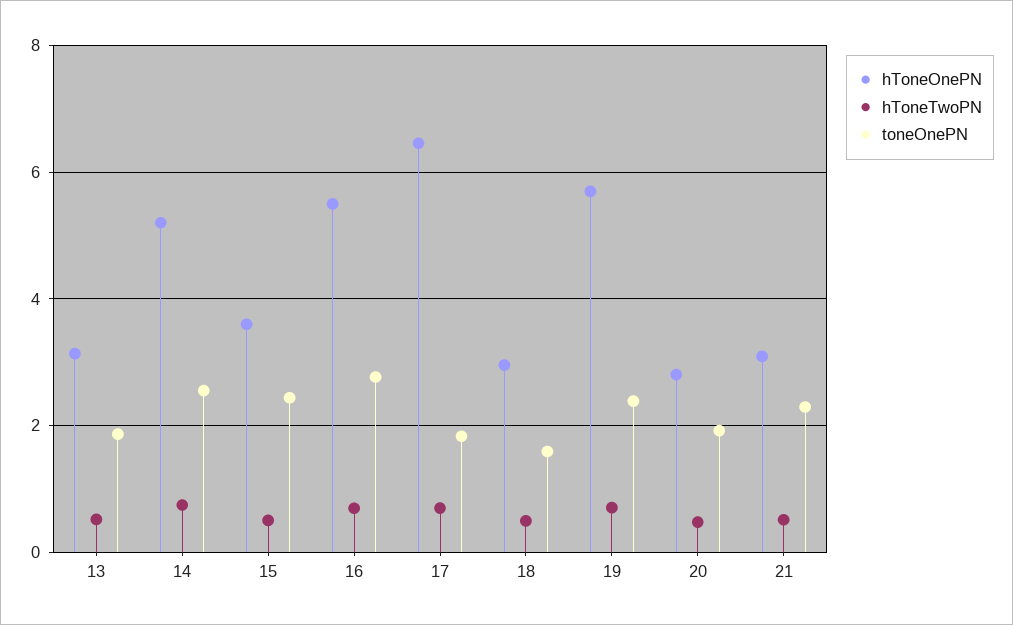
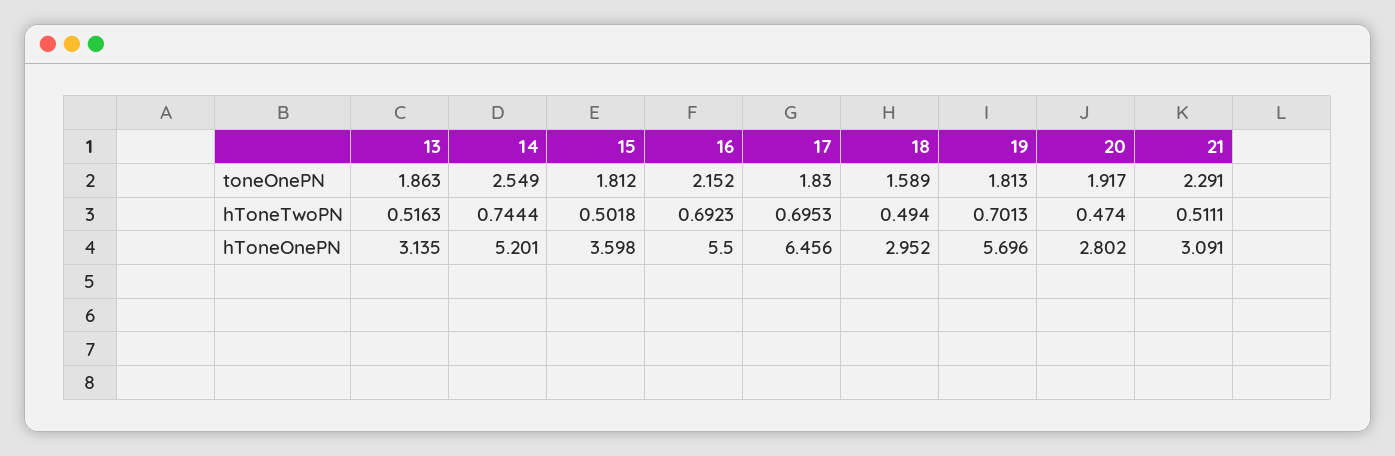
toneOnePN, 15: 2.4 -> 1.812
toneOnePN, 16: 2.8 -> 2.152
toneOnePN, 19: 2.4 -> 1.813

